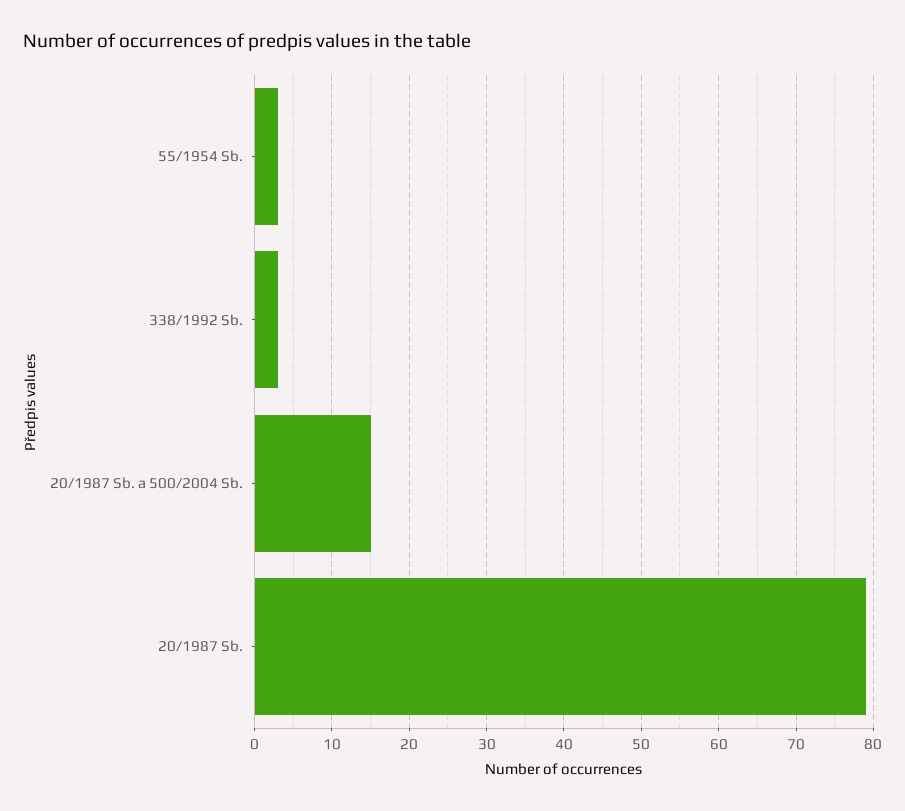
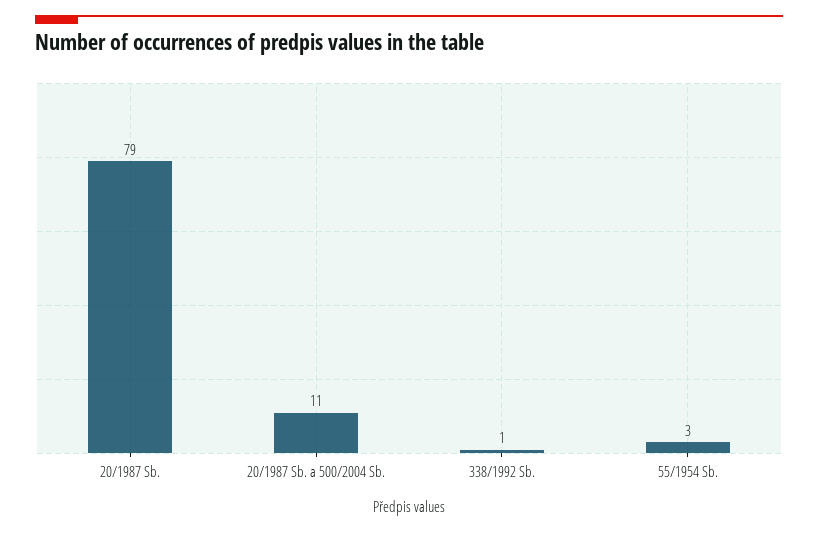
338/1992 Sb.: 3 -> 1
20/1987 Sb. a 500/2004 Sb.: 15 -> 11

